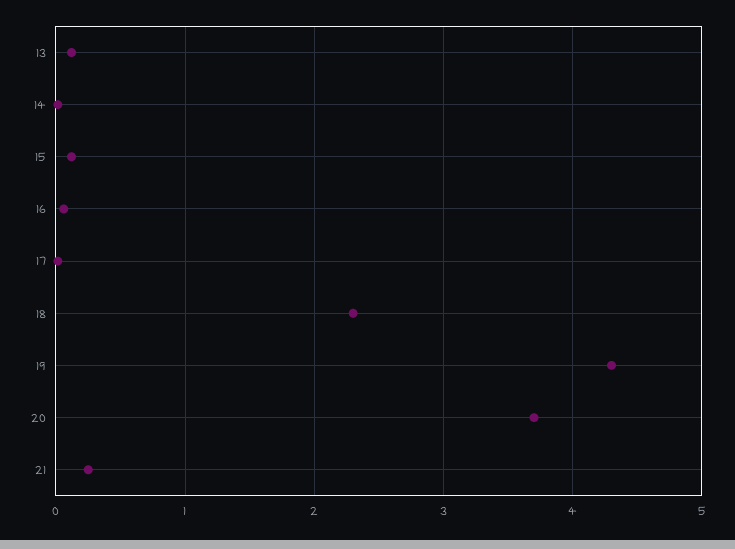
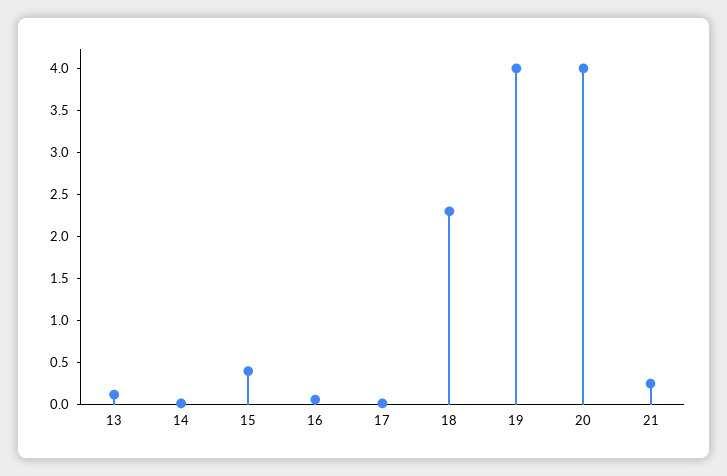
15: 0.1 -> 0.4
19: 4.3 -> 4
20: 3.7 -> 4

